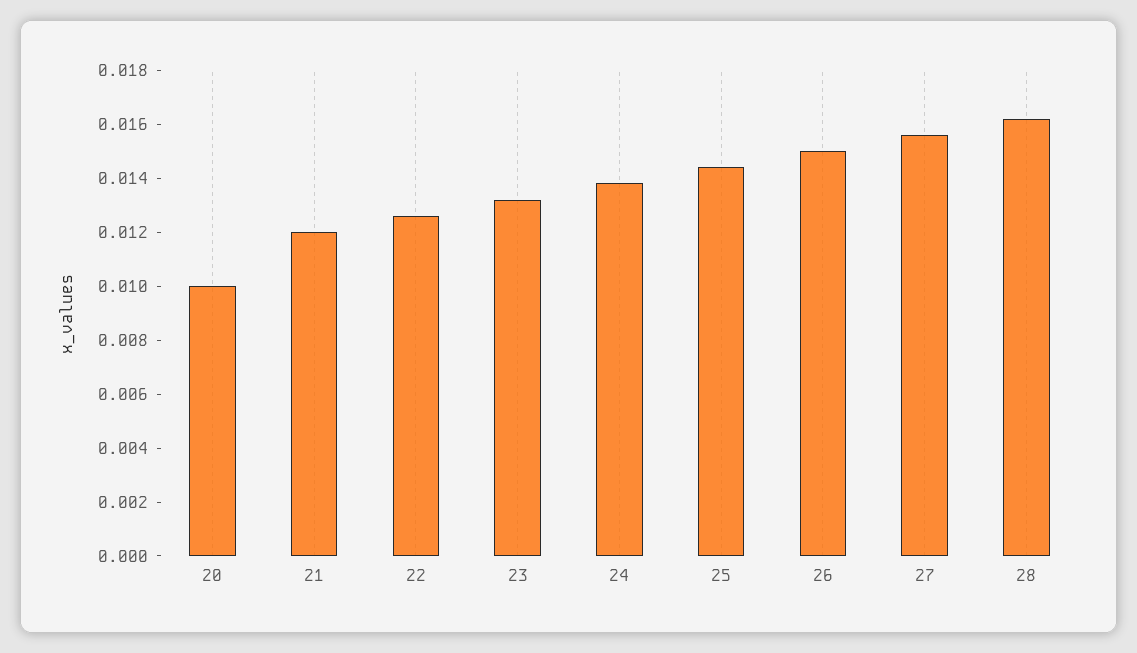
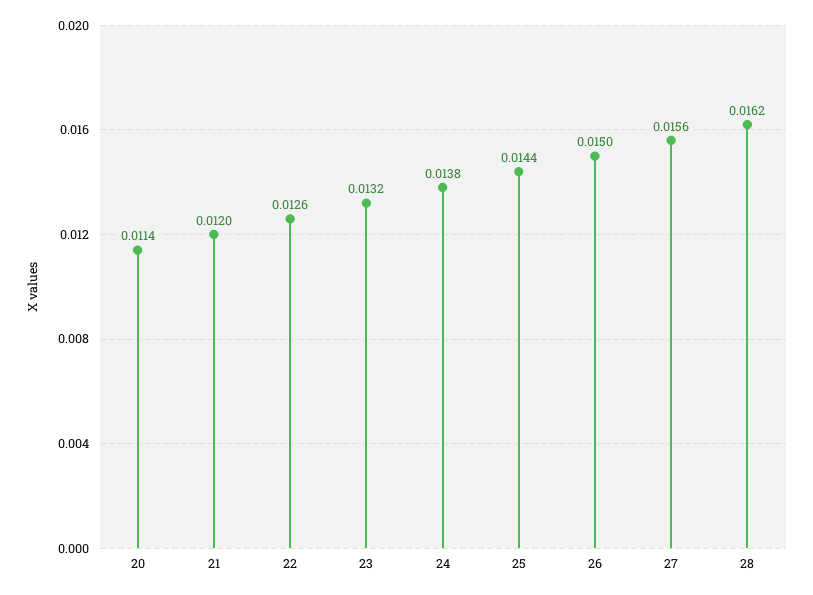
20: 0.01 -> 0.0114

